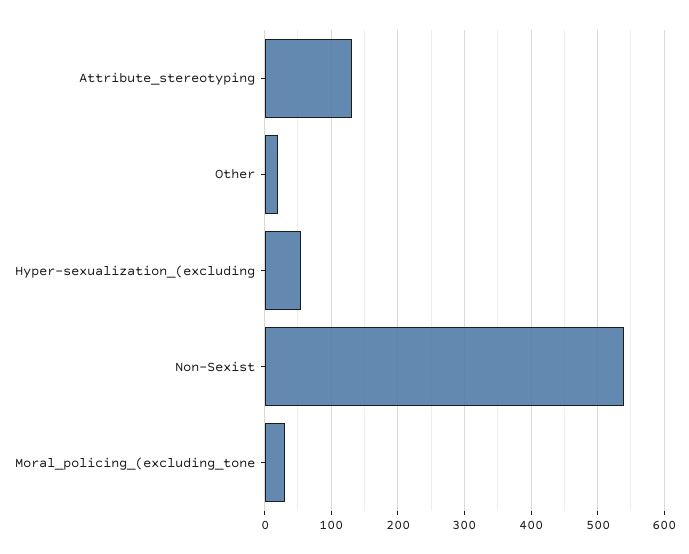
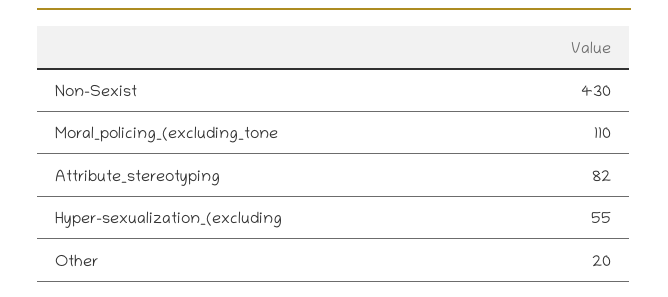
Attribute_stereotyping: 130 -> 82
Non-Sexist: 540 -> 430
Moral_policing_(excluding_tone: 30 -> 110

